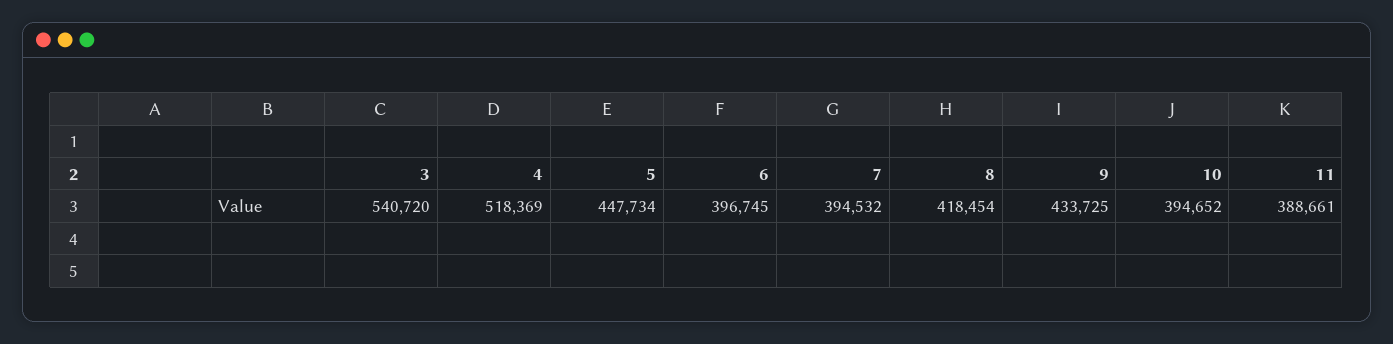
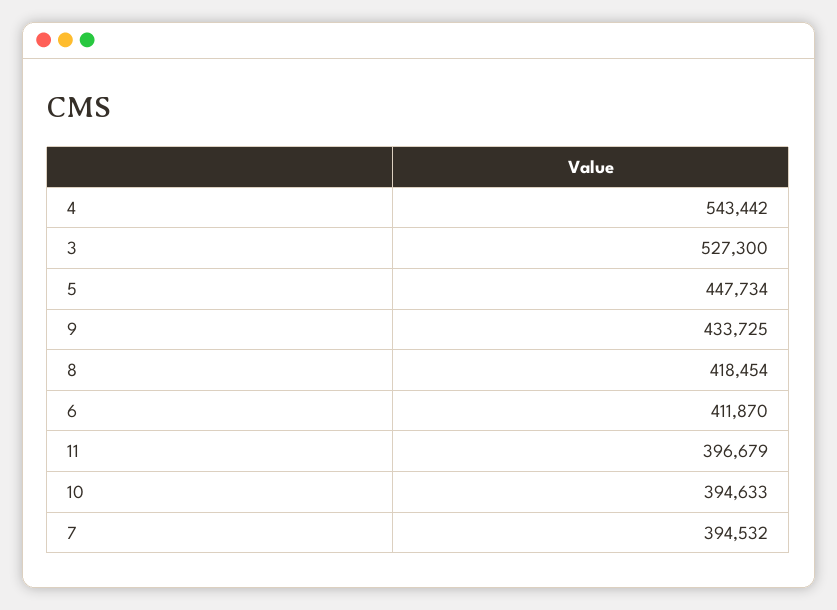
3: 540720 -> 527300
4: 518369 -> 543442
6: 396745 -> 411870
10: 394652 -> 394633
11: 388661 -> 396679

